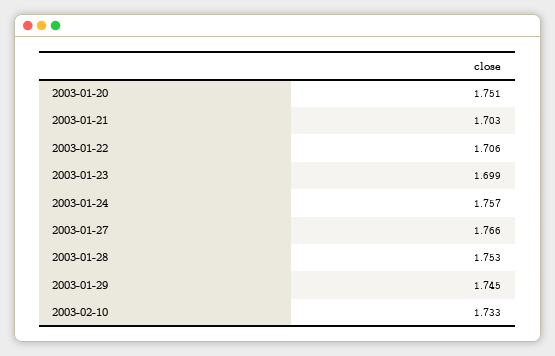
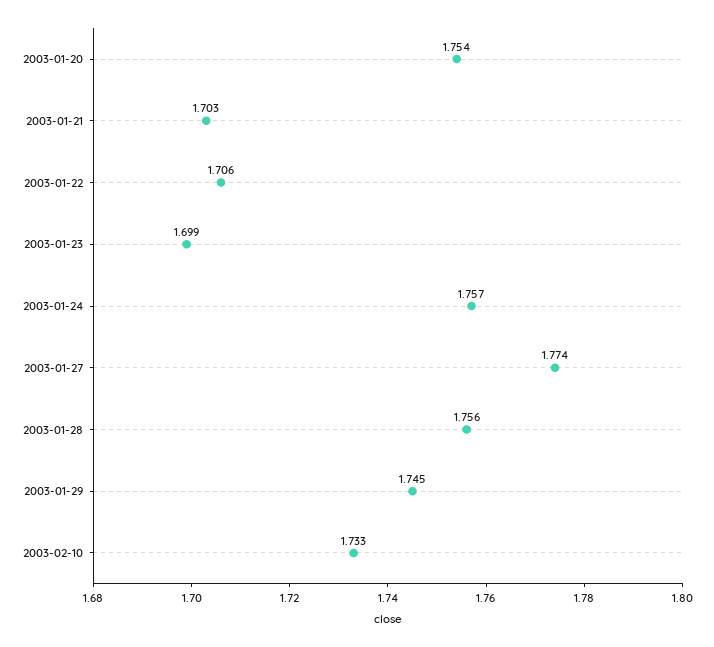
2003-01-20: 1.751 -> 1.754
2003-01-27: 1.766 -> 1.774
2003-01-28: 1.753 -> 1.756

